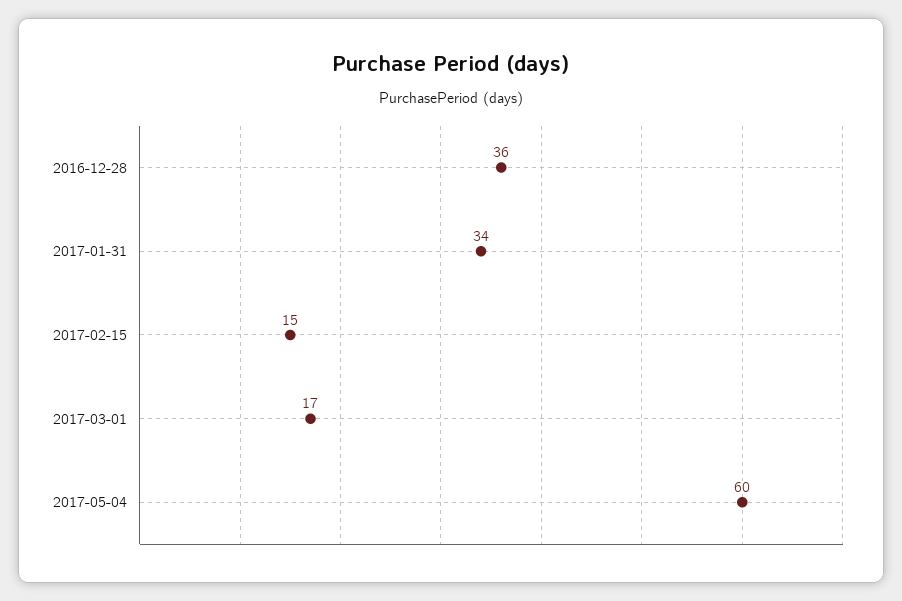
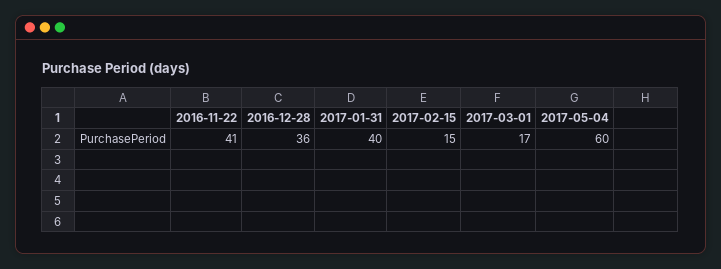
2017-01-31: 34 -> 40
2016-11-22: none -> 41

